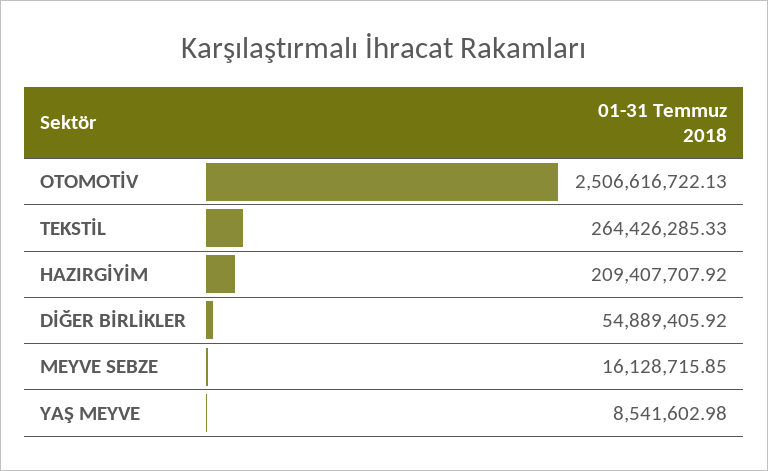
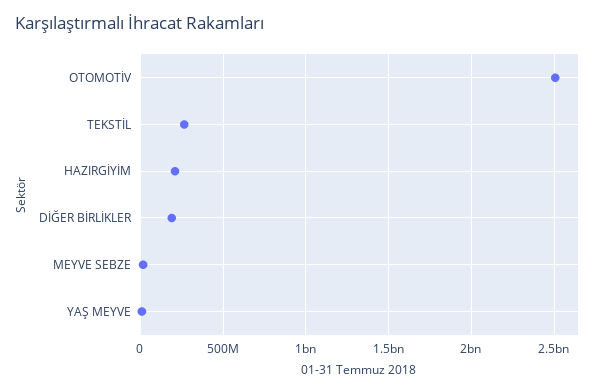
DİĞER BİRLİKLER: 54889405.92 -> 200000000

